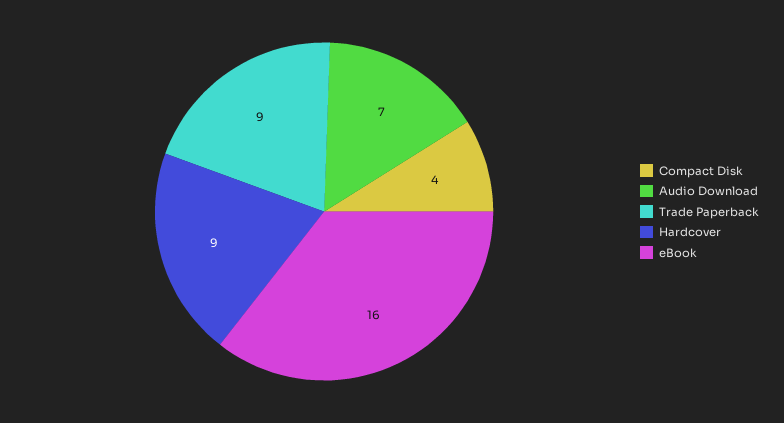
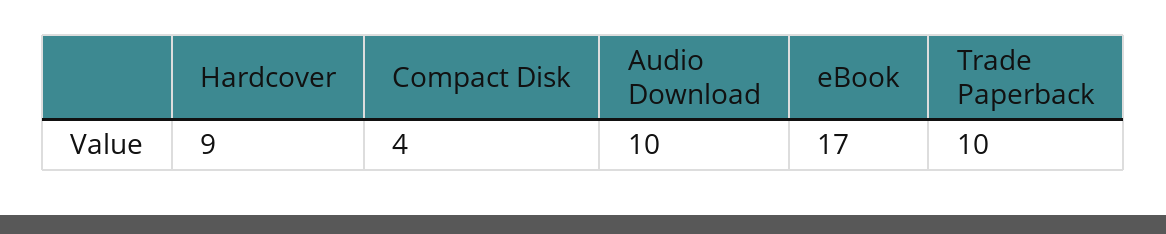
Audio Download: 7 -> 10
Trade Paperback: 9 -> 10
eBook: 16 -> 17

